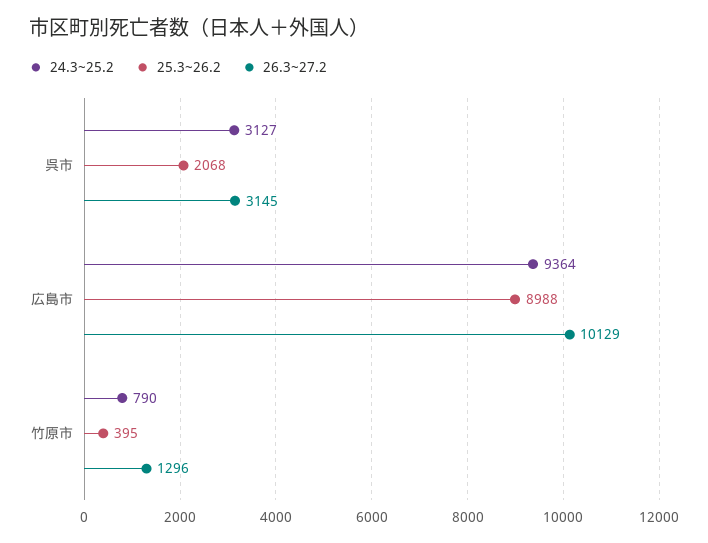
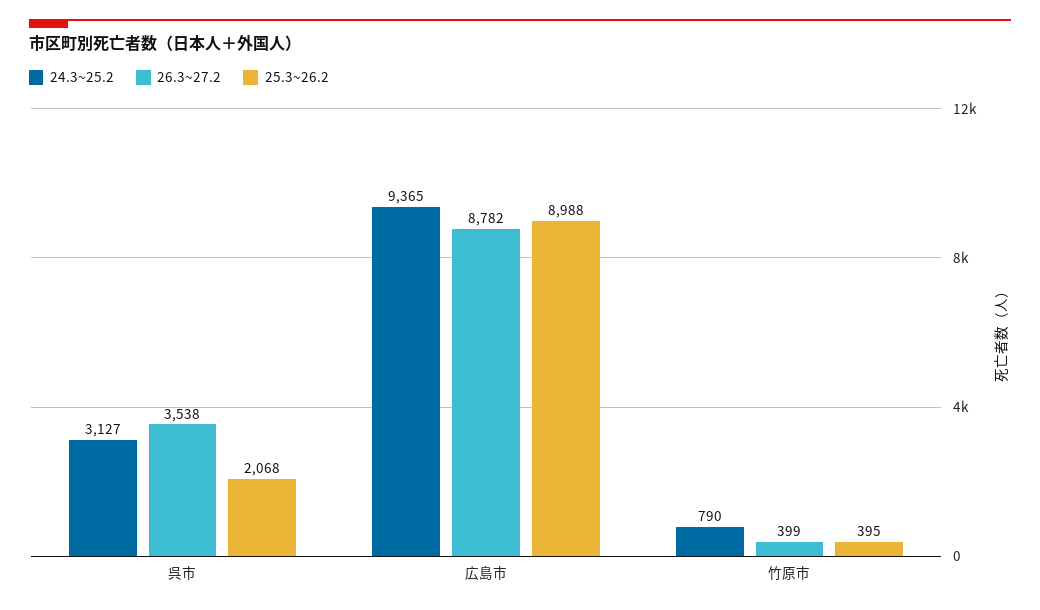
26.3~27.2, 呉市: 3145 -> 3538
24.3~25.2, 広島市: 9364 -> 9365
26.3~27.2, 広島市: 10129 -> 8782
26.3~27.2, 竹原市: 1296 -> 399

